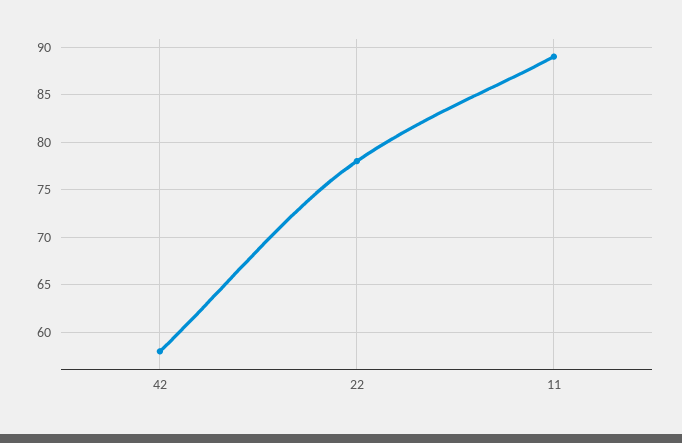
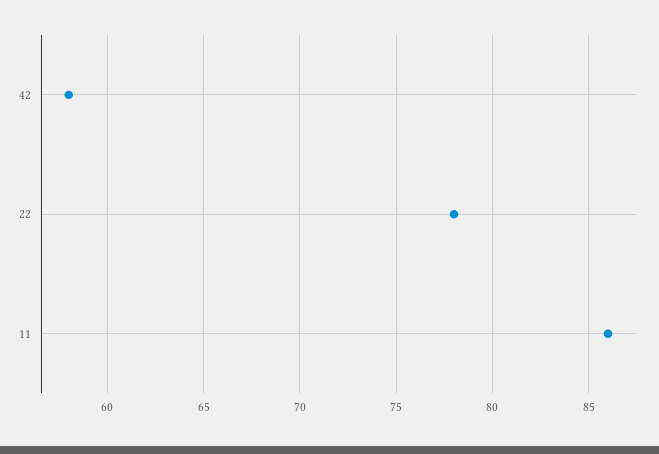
11: 89 -> 86

